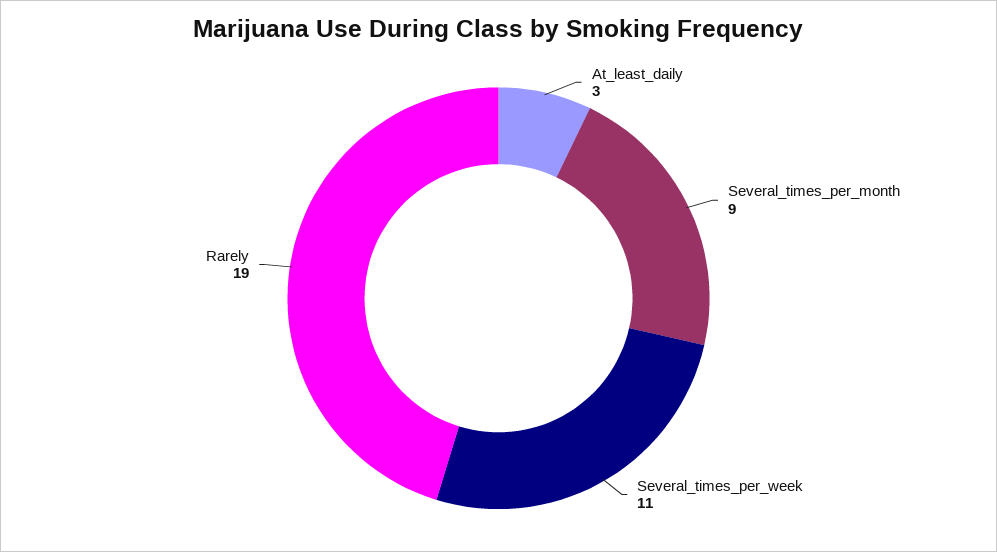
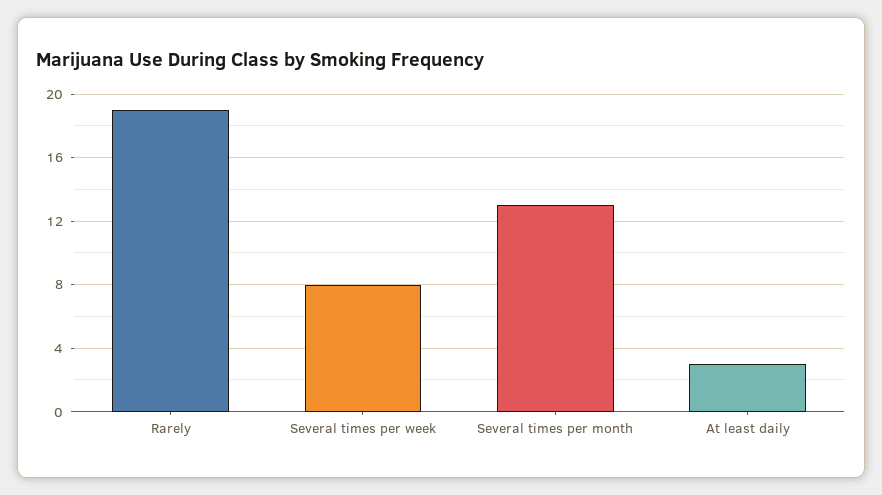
Several_times_per_month: 9 -> 13
Several_times_per_week: 11 -> 8

